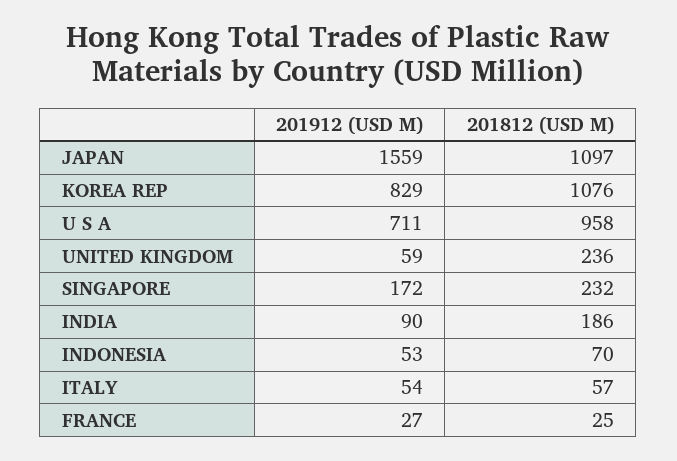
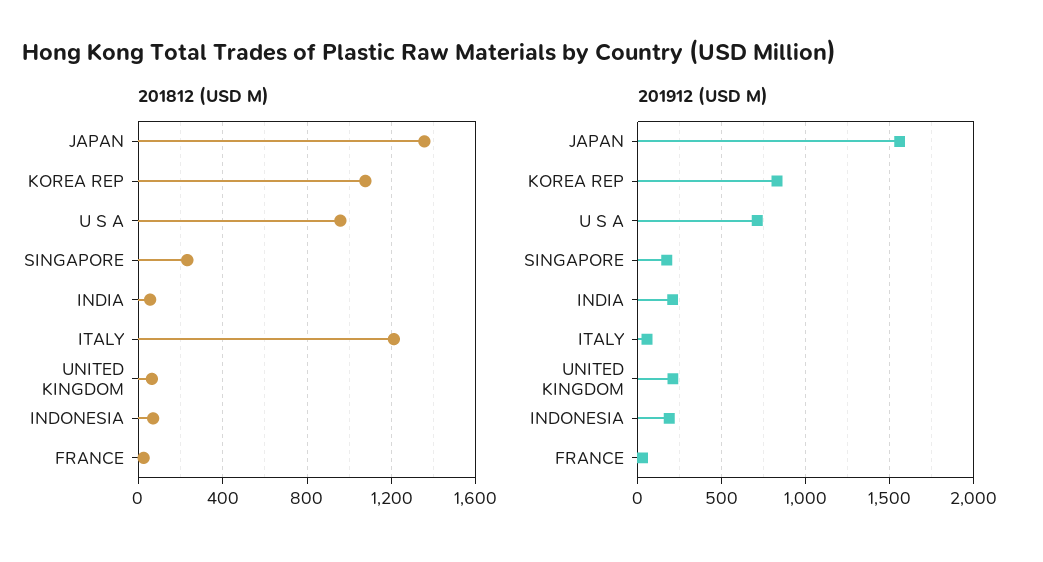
201812 (USD M), JAPAN: 1097 -> 1350
201912 (USD M), UNITED KINGDOM: 59 -> 200
201812 (USD M), UNITED KINGDOM: 236 -> 50
201912 (USD M), INDIA: 90 -> 200
201812 (USD M), INDIA: 186 -> 50
201912 (USD M), INDONESIA: 53 -> 200
201812 (USD M), ITALY: 57 -> 1200

